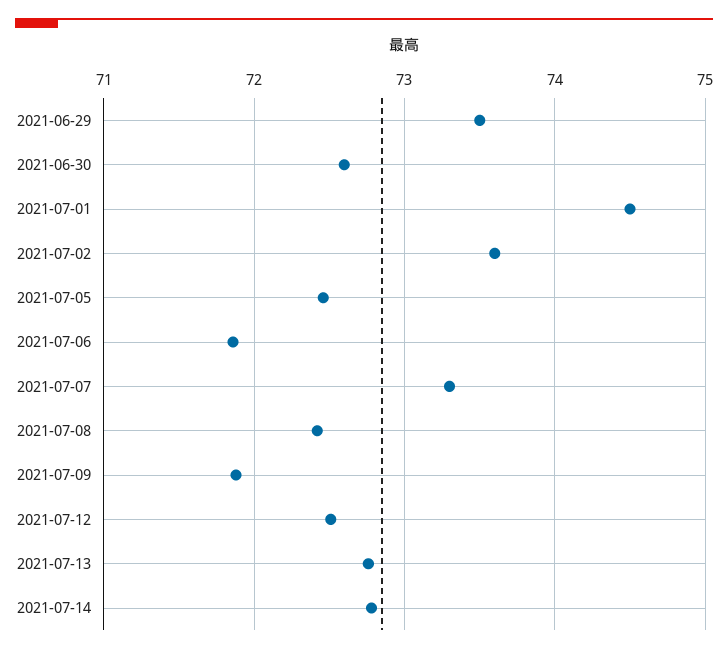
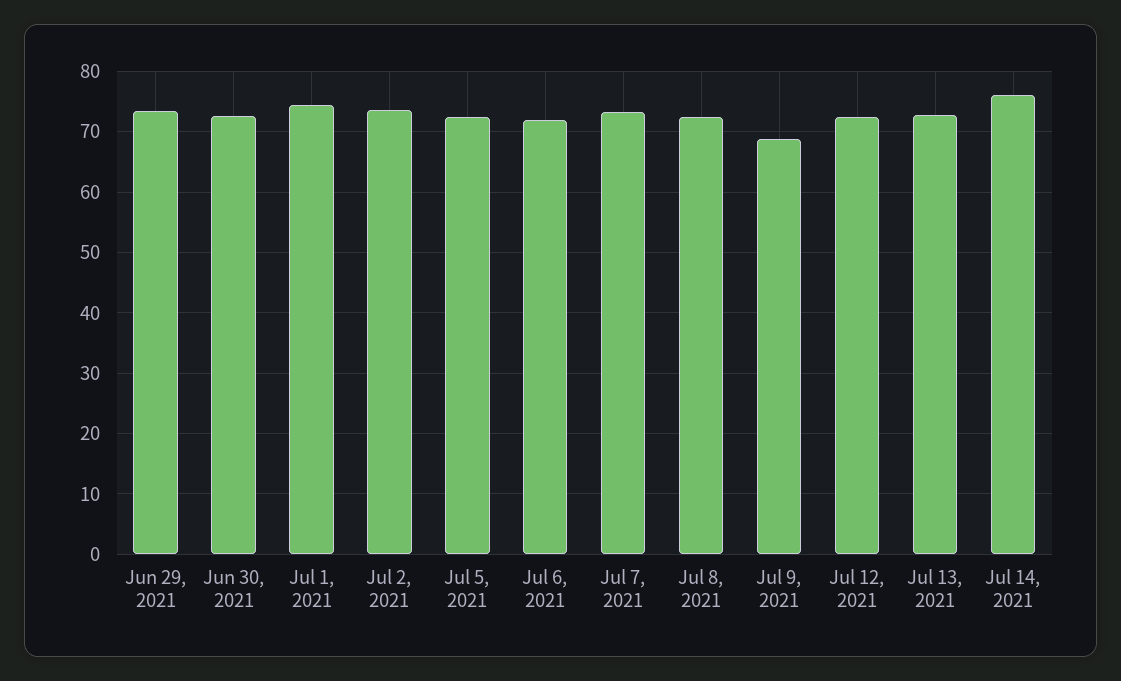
2021-07-09: 71.9 -> 69
2021-07-14: 72.8 -> 76

